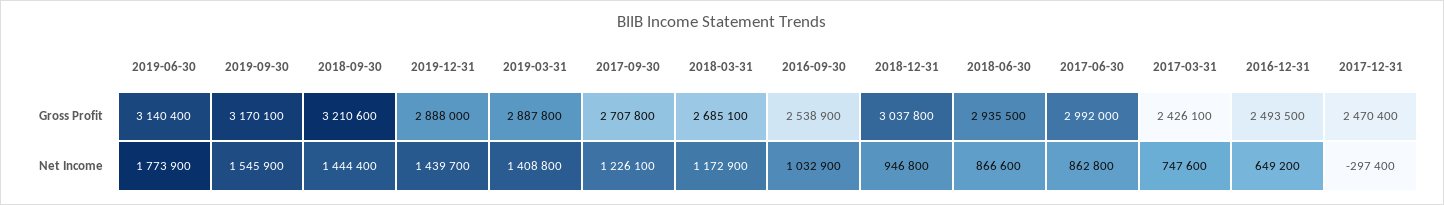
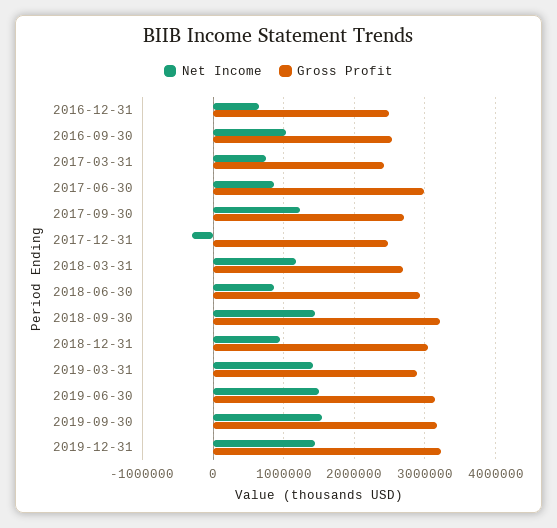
Gross Profit, 2019-12-31: 2888000 -> 3200000
Net Income, 2019-06-30: 1773900 -> 1500000

